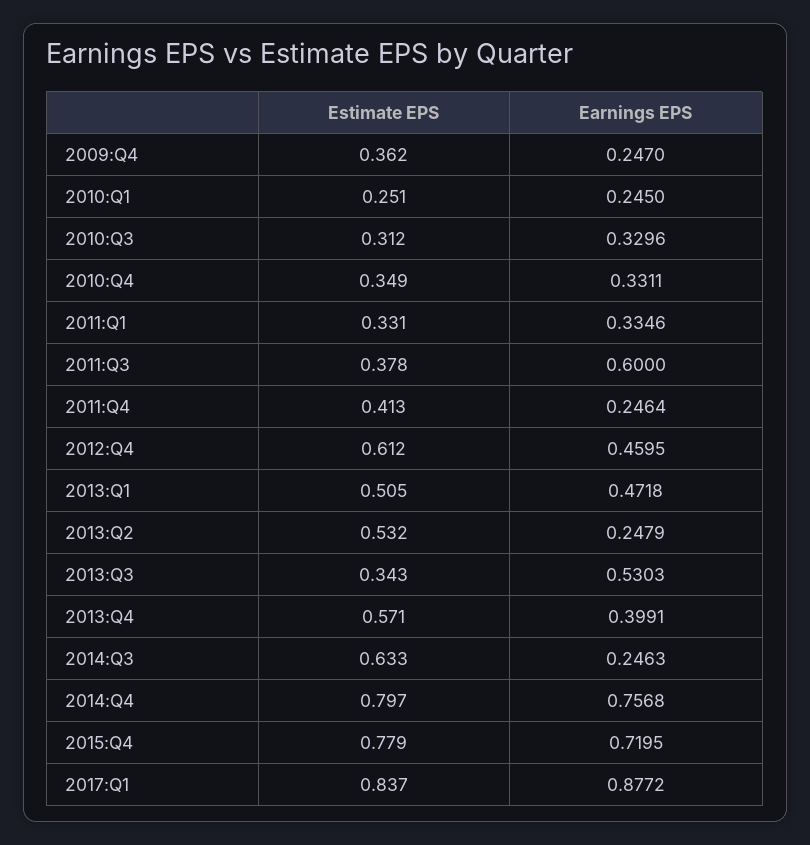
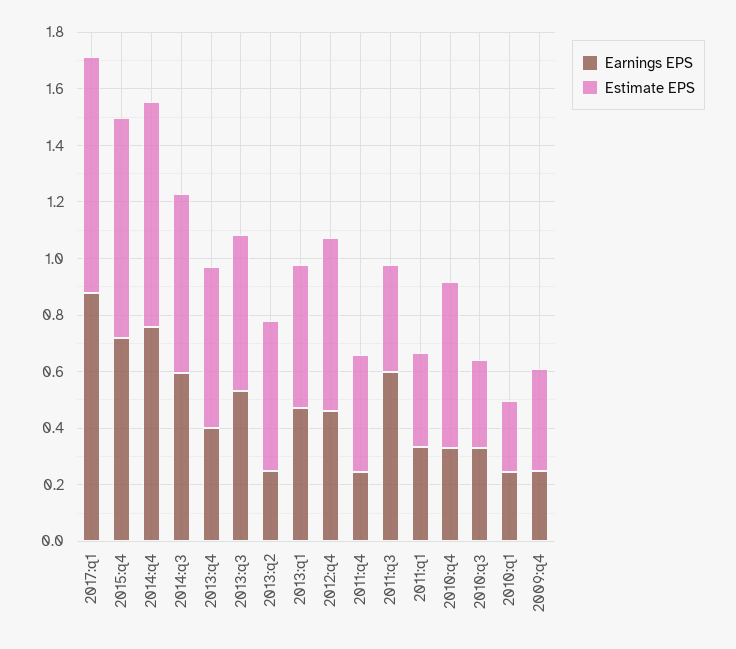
Estimate EPS, 2010:Q4: 0.349 -> 0.6
Estimate EPS, 2013:Q3: 0.343 -> 0.55
Earnings EPS, 2014:Q3: 0.2463 -> 0.6

